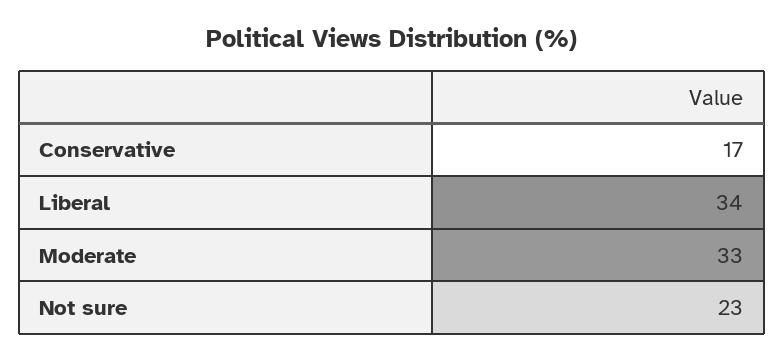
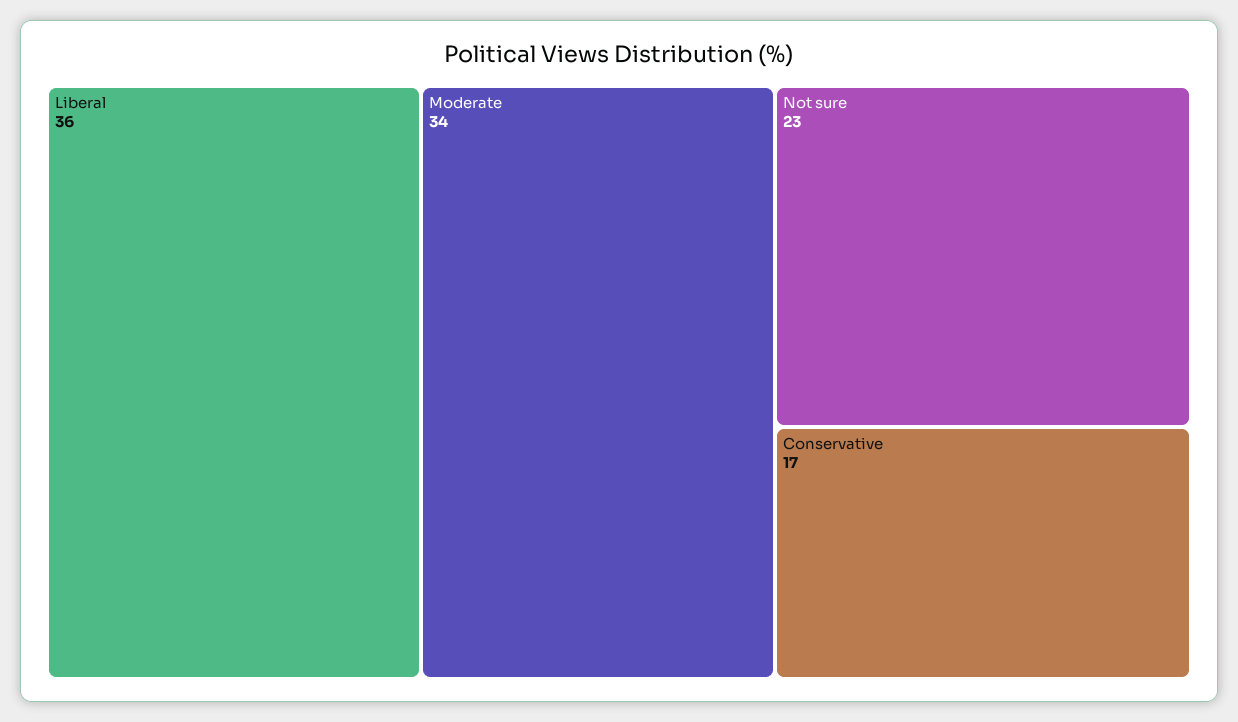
Liberal: 34 -> 36
Moderate: 33 -> 34

